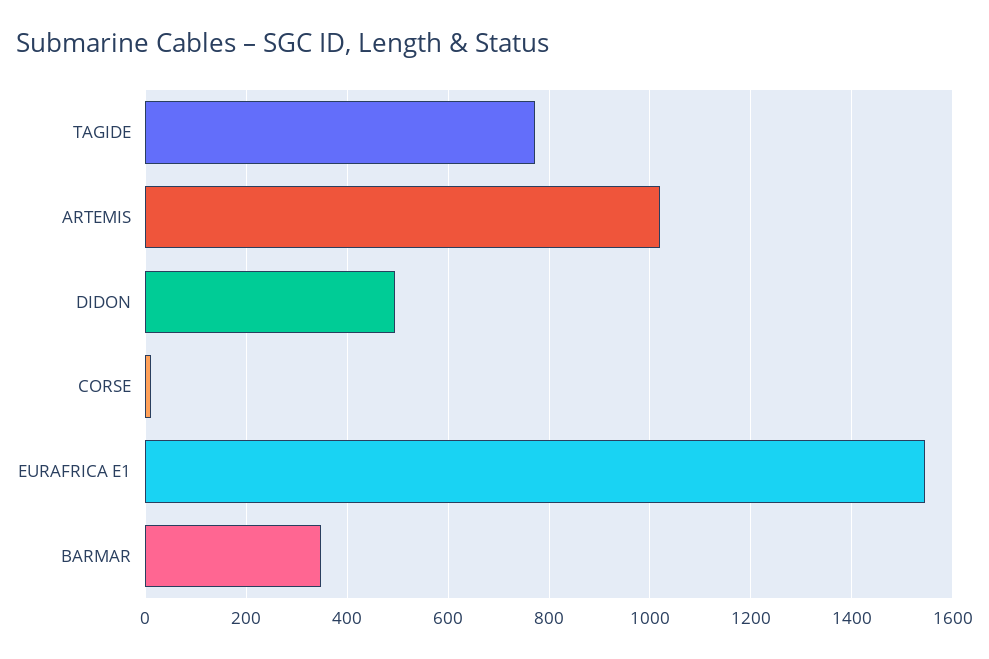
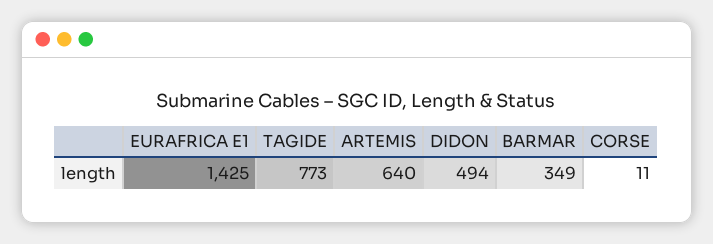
ARTEMIS: 1020 -> 640
EURAFRICA E1: 1540 -> 1425

